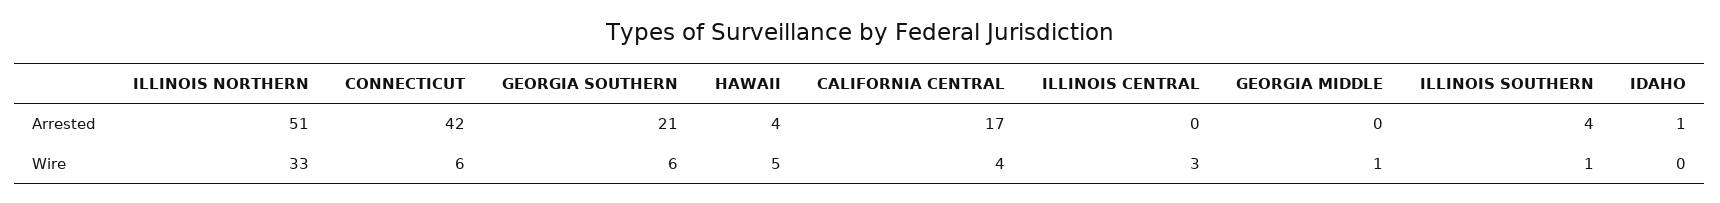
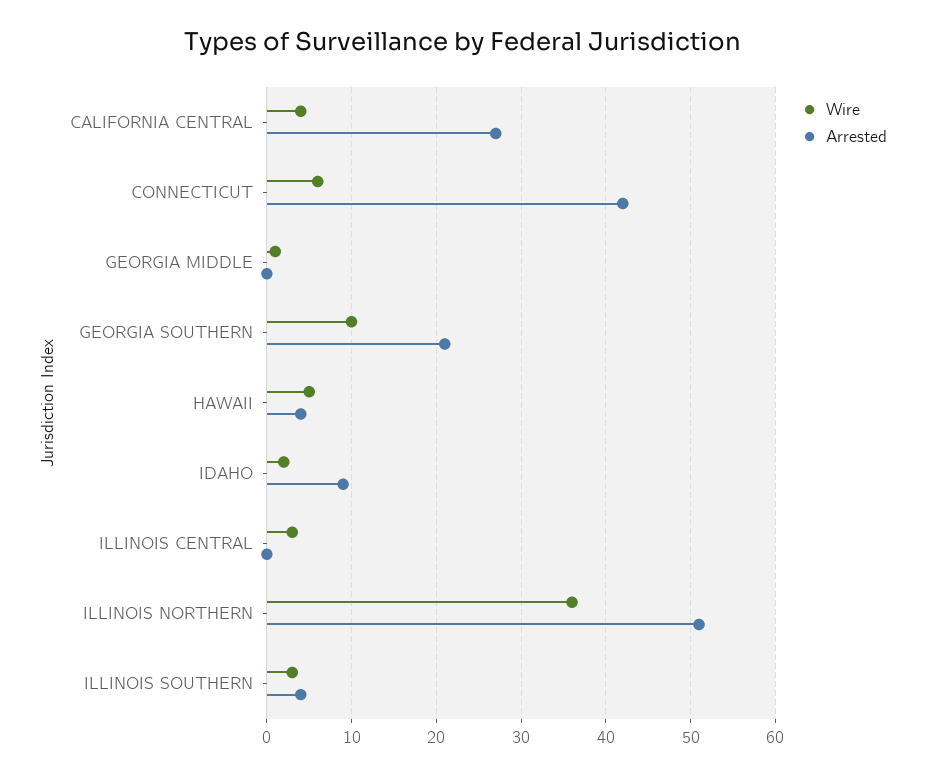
Arrested, CALIFORNIA CENTRAL: 17 -> 27
Arrested, IDAHO: 1 -> 9
Wire, ILLINOIS NORTHERN: 33 -> 36
Wire, GEORGIA SOUTHERN: 6 -> 10
Wire, ILLINOIS SOUTHERN: 1 -> 3
Wire, IDAHO: 0 -> 2

